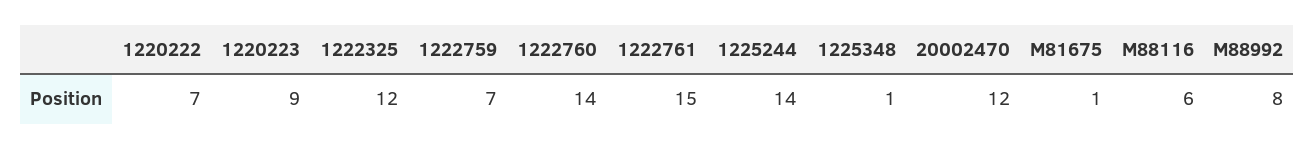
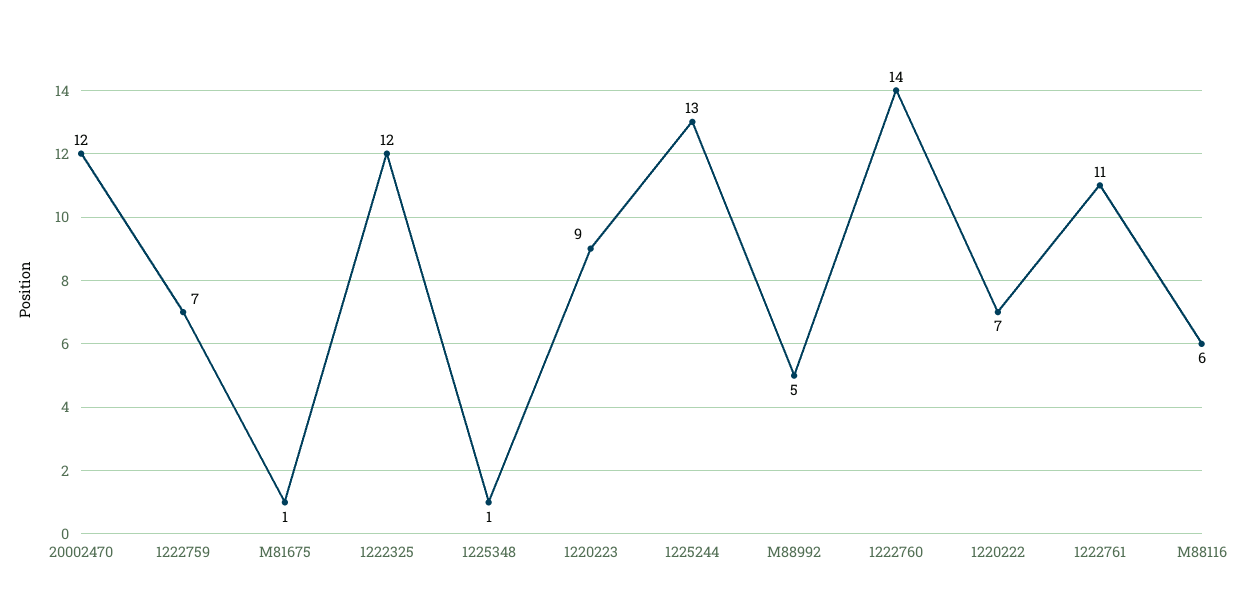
1222761: 15 -> 11
1225244: 14 -> 13
M88992: 8 -> 5

